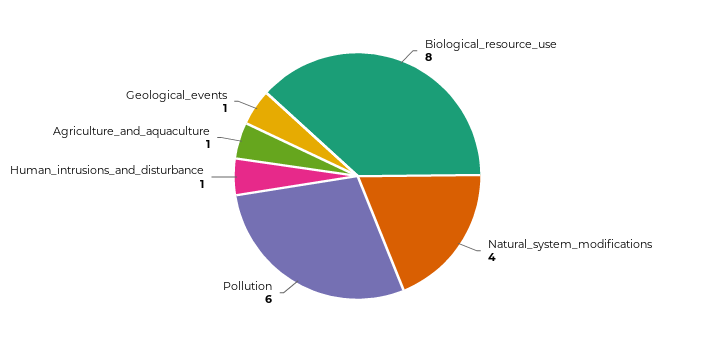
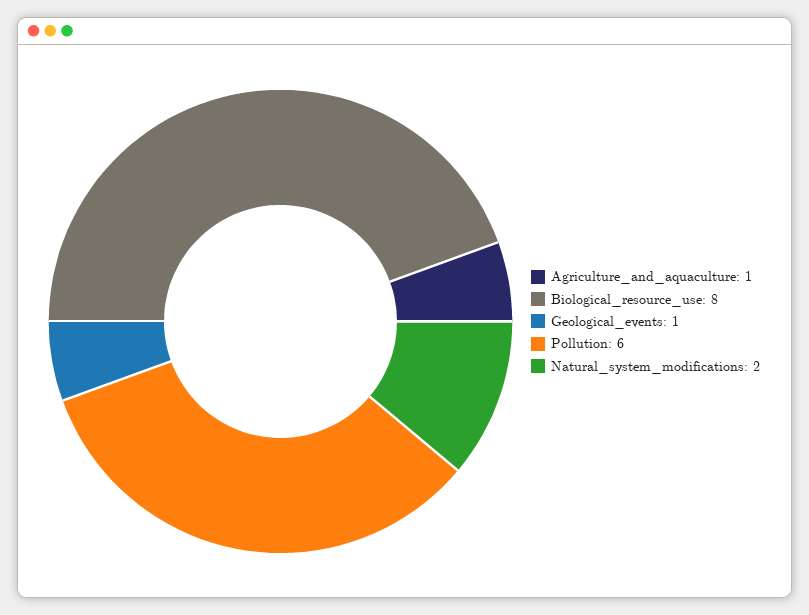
Natural_system_modifications: 4 -> 2
Human_intrusions_and_disturbance: 1 -> none

